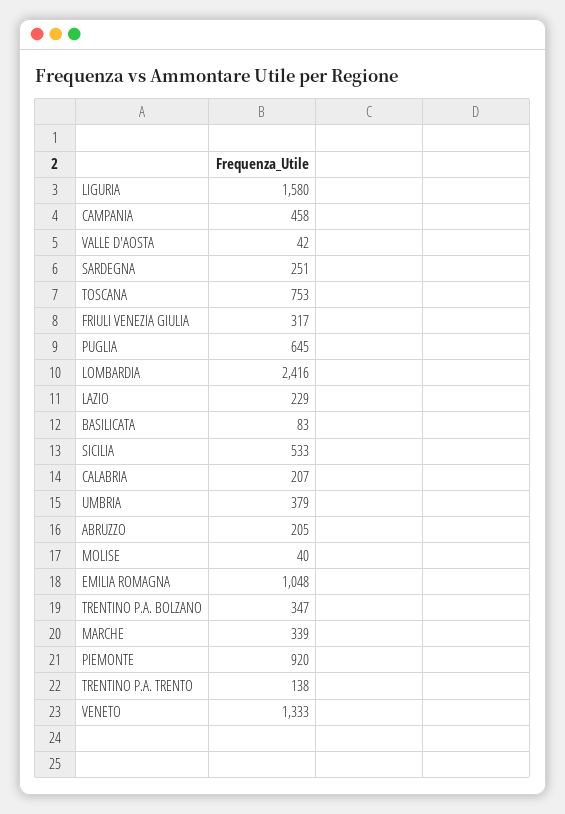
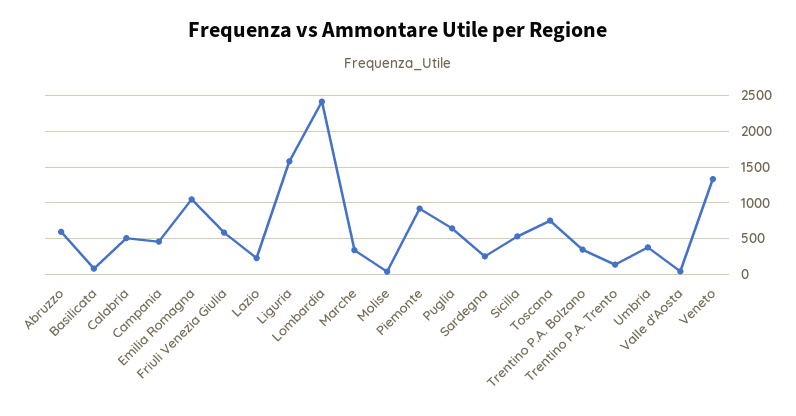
FRIULI VENEZIA GIULIA: 317 -> 600
CALABRIA: 207 -> 500
ABRUZZO: 205 -> 600

